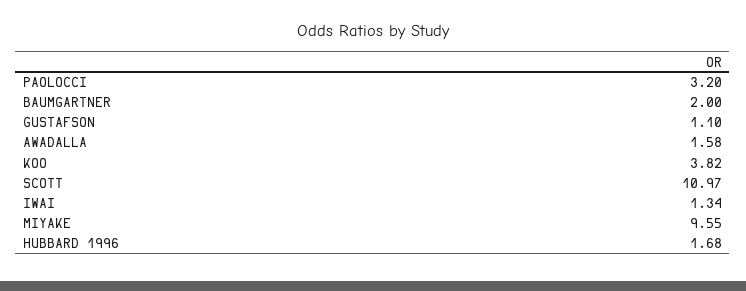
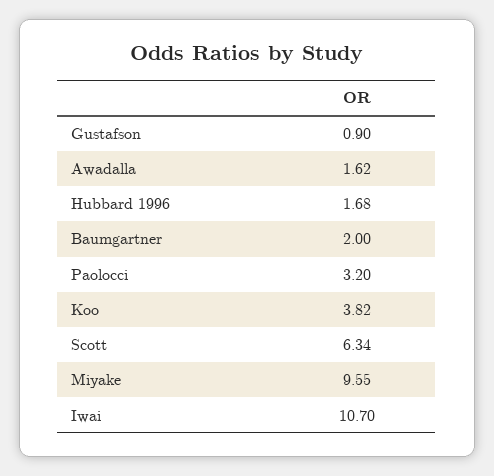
GUSTAFSON: 1.1 -> 0.9
AWADALLA: 1.58 -> 1.62
SCOTT: 10.97 -> 6.34
IWAI: 1.34 -> 10.7

